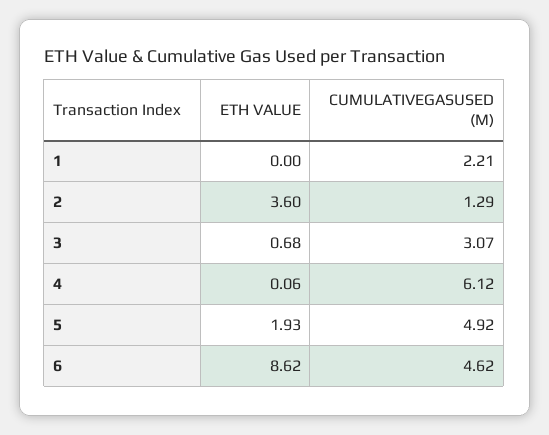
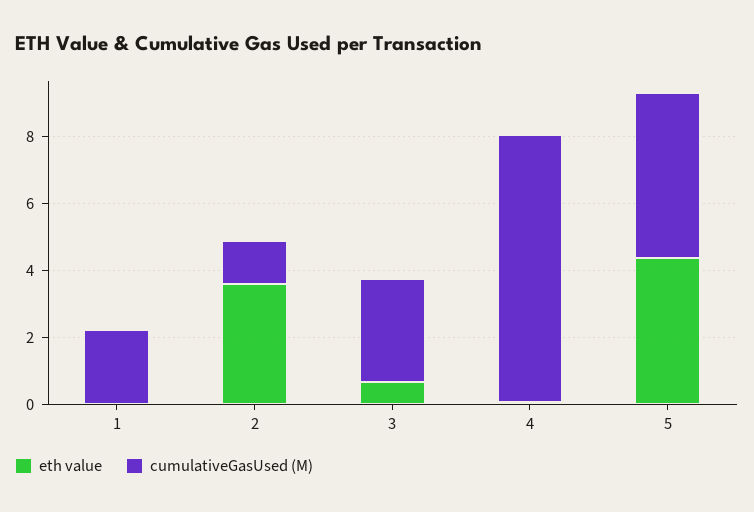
CUMULATIVEGASUSED (M), 4: 6.12 -> 8
ETH VALUE, 5: 1.93 -> 4.5
ETH VALUE, 6: 8.62 -> none
CUMULATIVEGASUSED (M), 6: 4.62 -> none

